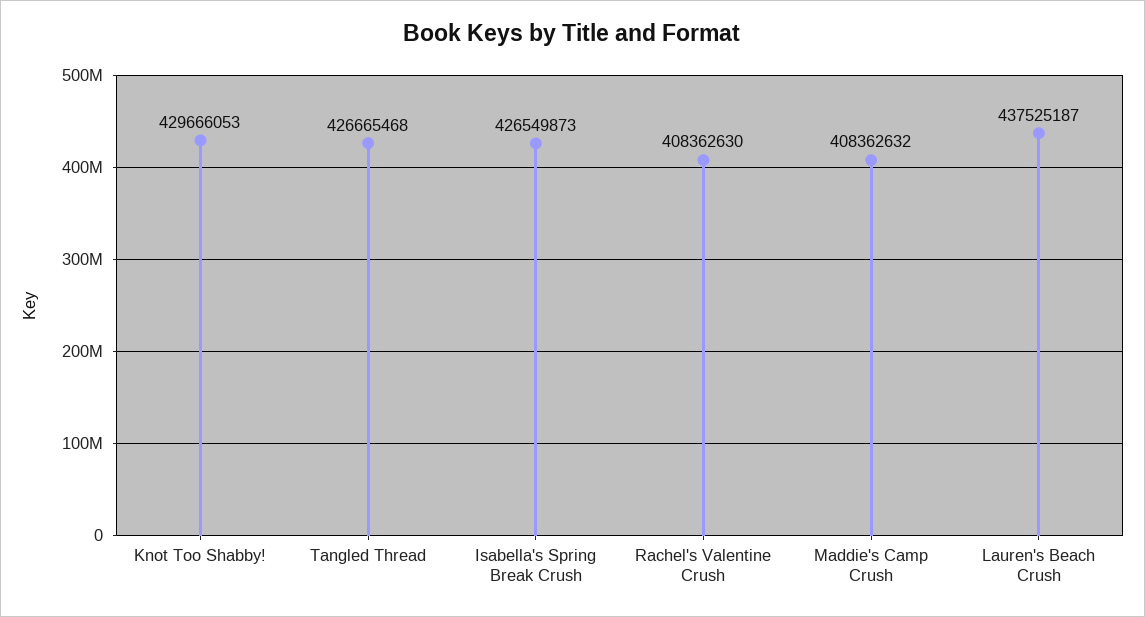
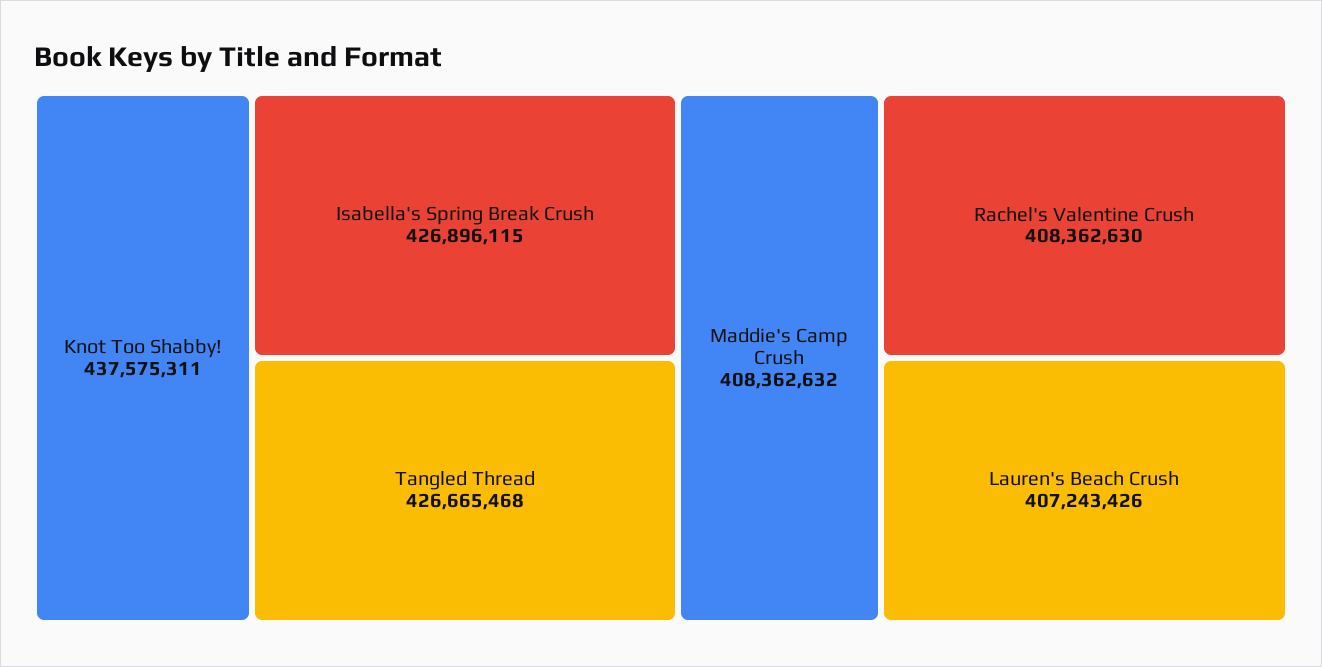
Knot Too Shabby!: 429666053 -> 437575311
Isabella's Spring Break Crush: 426549873 -> 426896115
Lauren's Beach Crush: 437525187 -> 407243426

